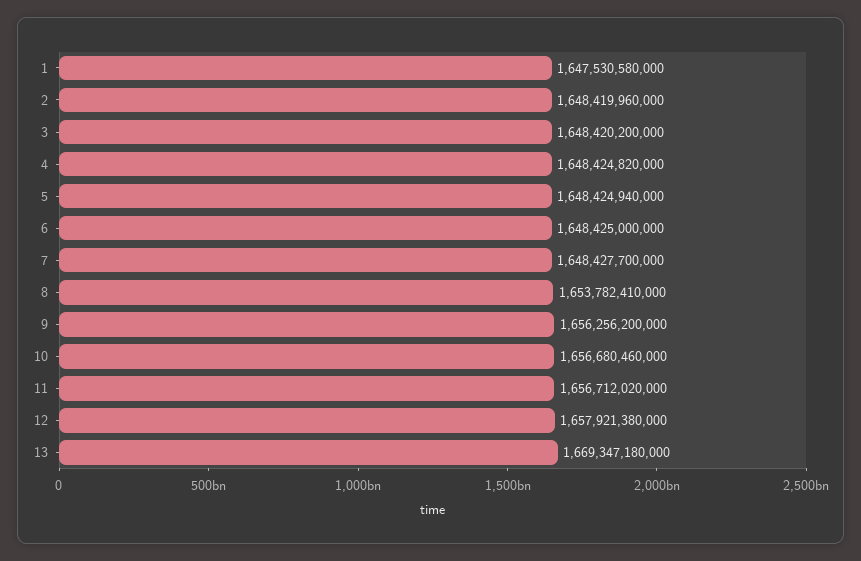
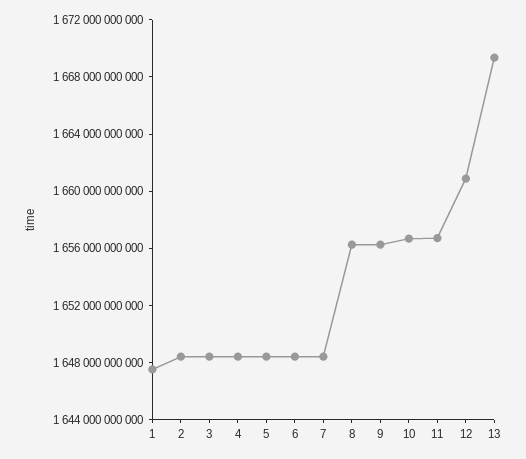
8: 1653782410000 -> 1656000000000
12: 1657921380000 -> 1661000000000

